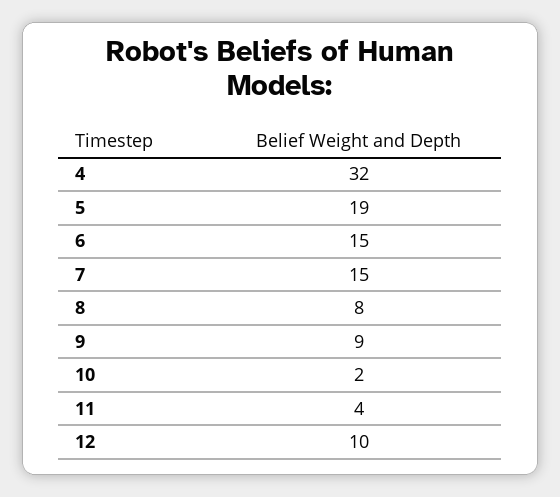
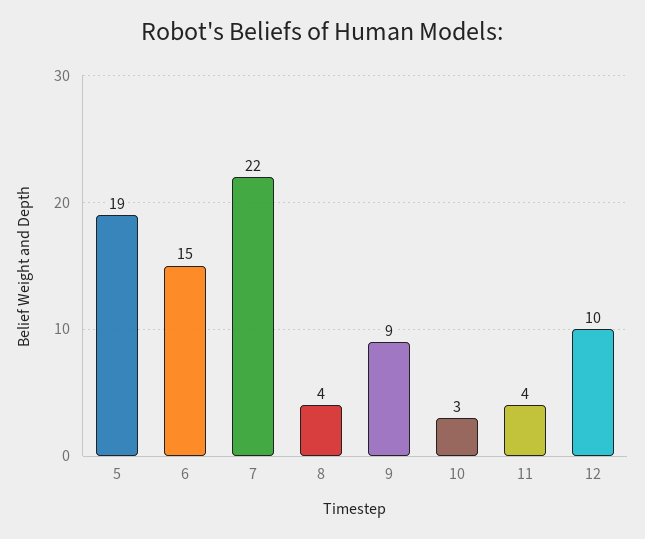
4: 32 -> none
7: 15 -> 22
8: 8 -> 4
10: 2 -> 3

